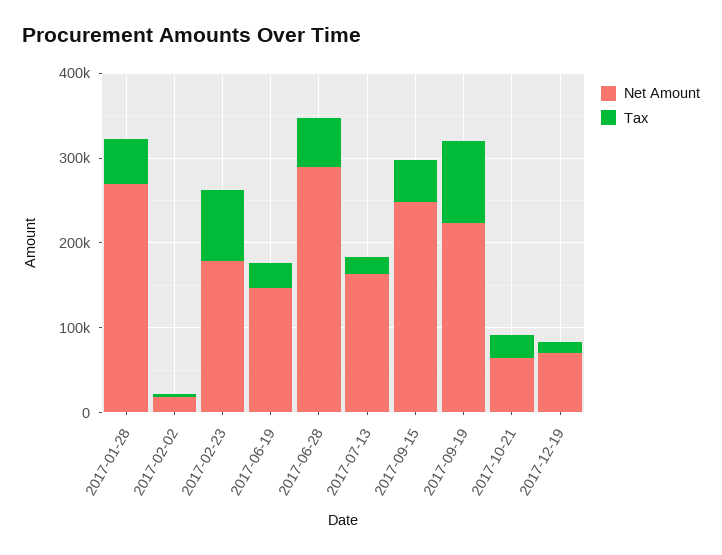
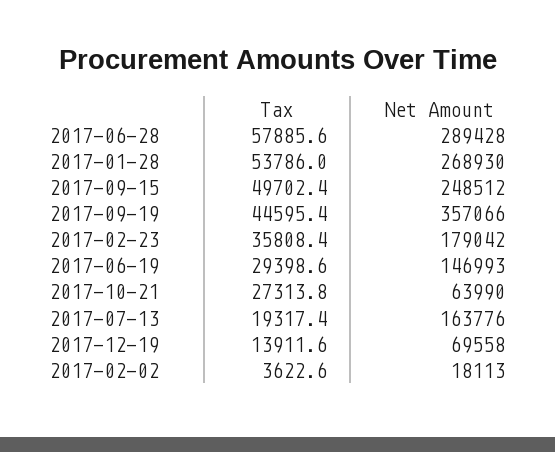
Tax, 2017-02-23: 80000 -> 35808.4
Net Amount, 2017-09-19: 220000 -> 357066
Tax, 2017-09-19: 100000 -> 44595.4

